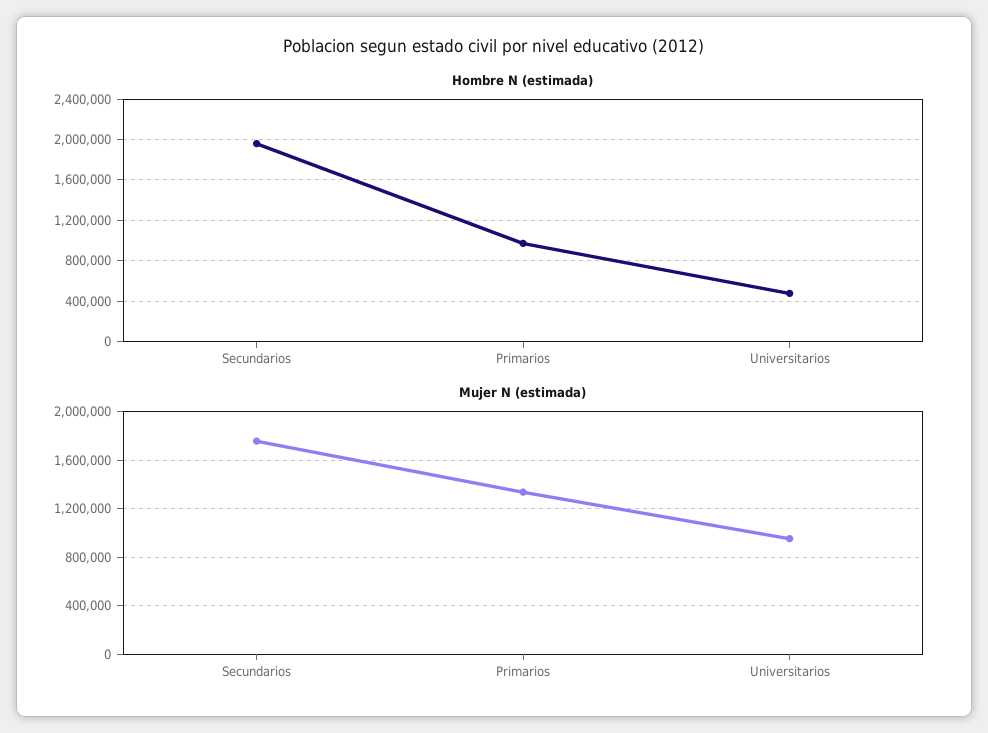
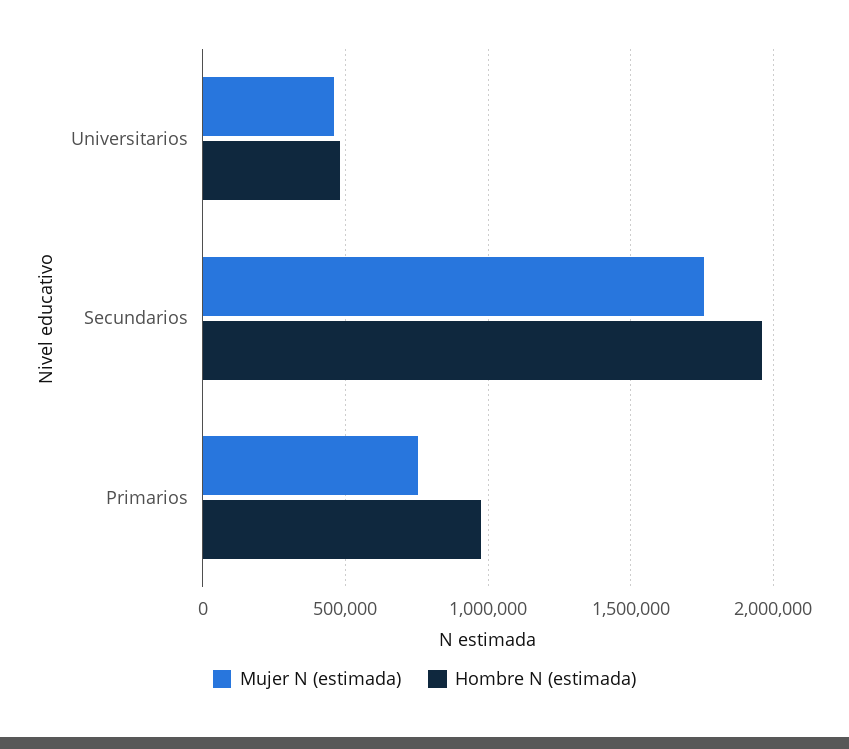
Mujer N (estimada), Primarios: 1350000 -> 750000
Mujer N (estimada), Universitarios: 950000 -> 450000

